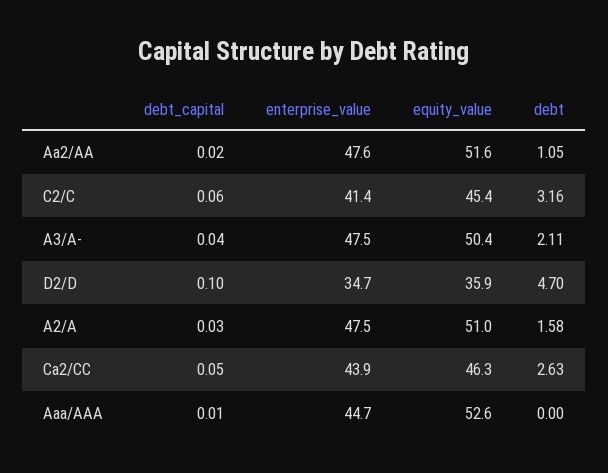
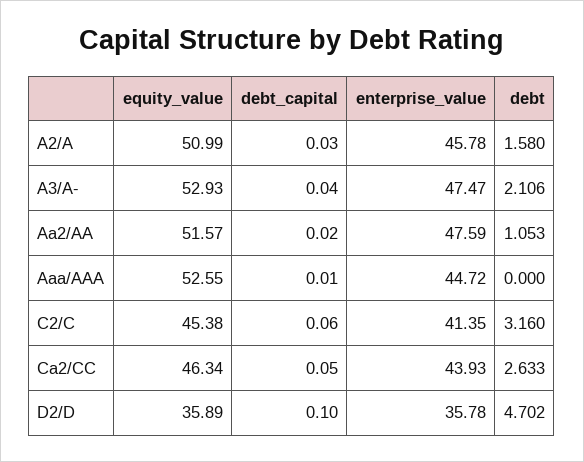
equity_value, A3/A-: 50.4 -> 52.93
enterprise_value, D2/D: 34.7 -> 35.78
enterprise_value, A2/A: 47.5 -> 45.78

